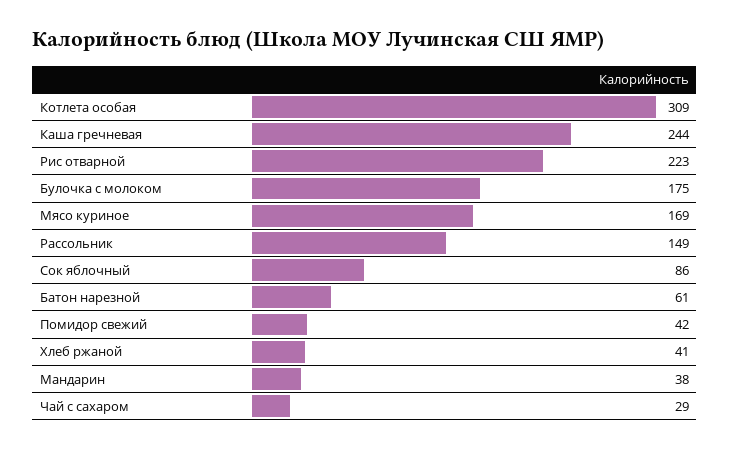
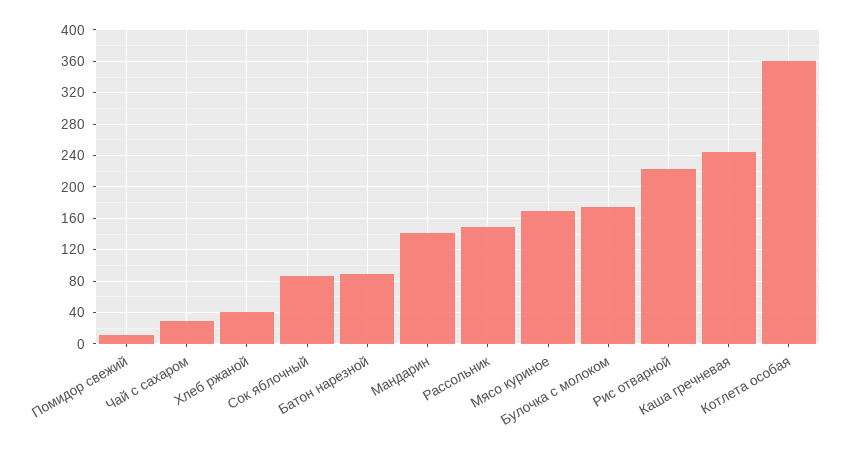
Котлета особая: 309 -> 360
Батон нарезной: 61 -> 90
Помидор свежий: 42 -> 10
Мандарин: 38 -> 140

